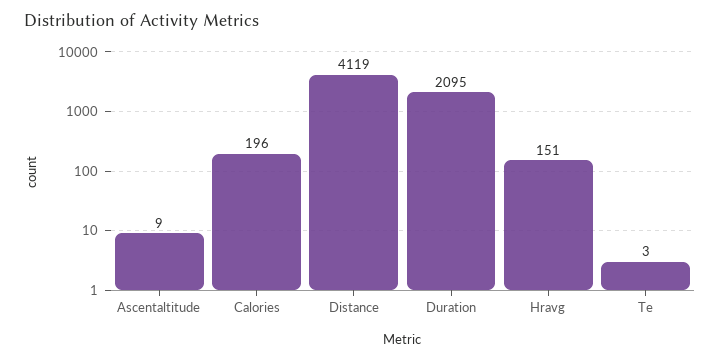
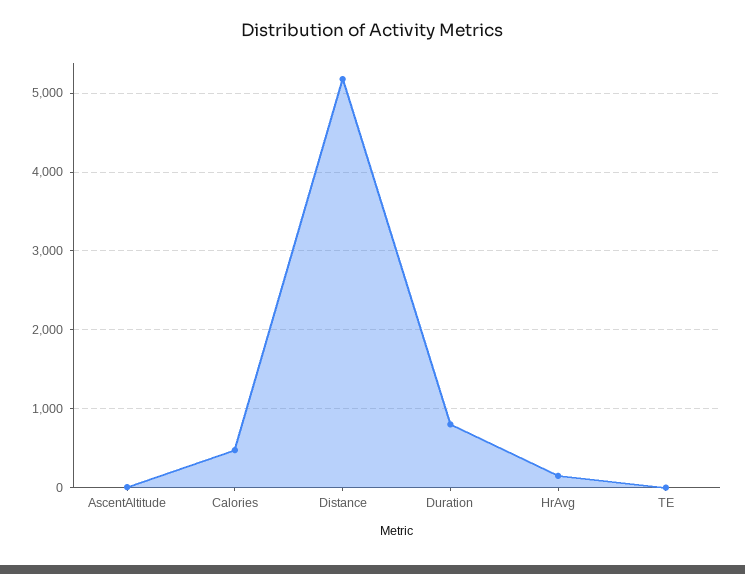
Calories: 196 -> 500
Distance: 4119 -> 5200
Duration: 2095 -> 800

